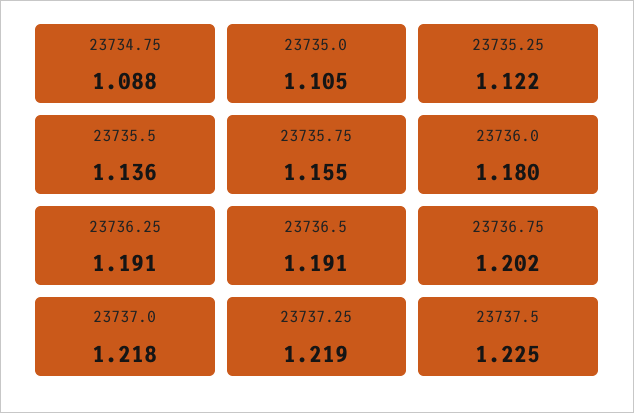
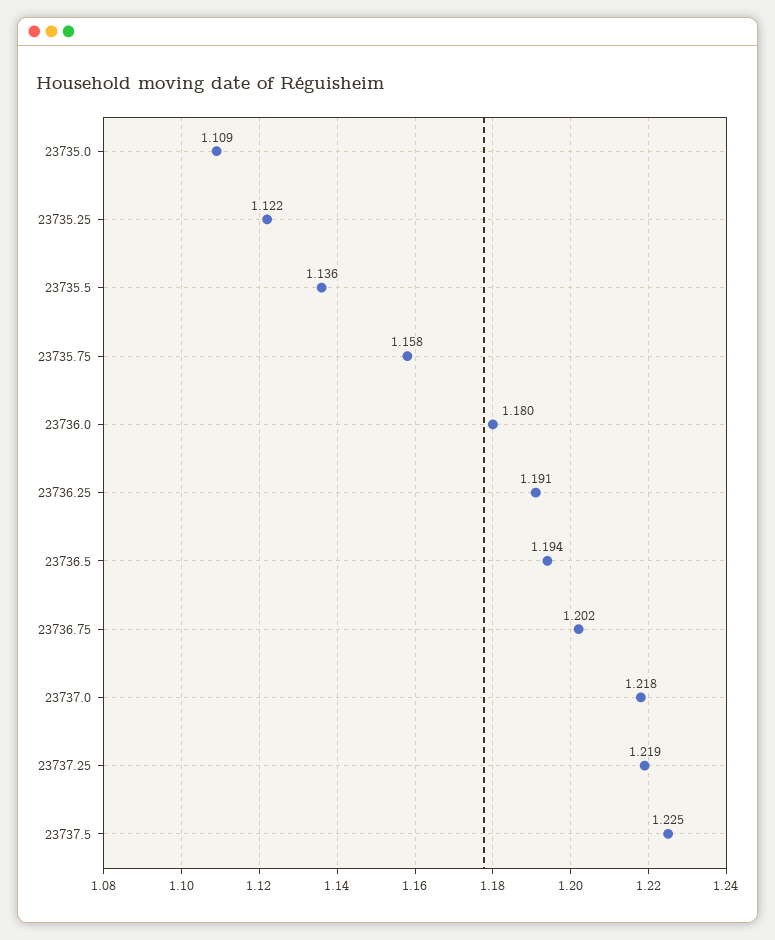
23734.75: 1.088 -> none
23735.0: 1.105 -> 1.109
23735.75: 1.155 -> 1.158
23736.5: 1.191 -> 1.194

